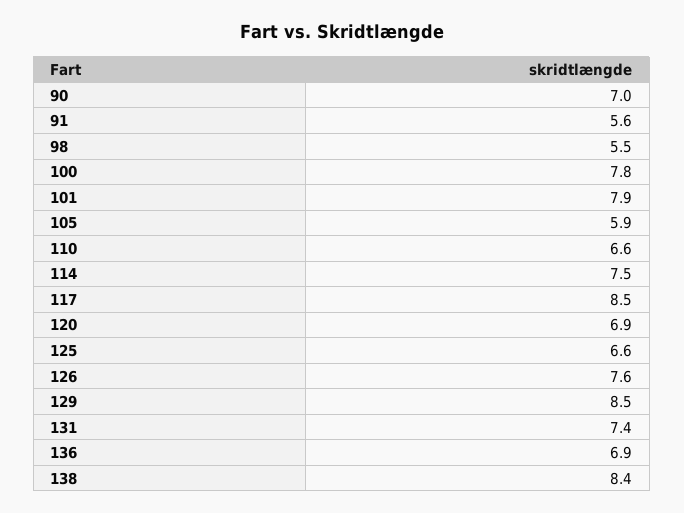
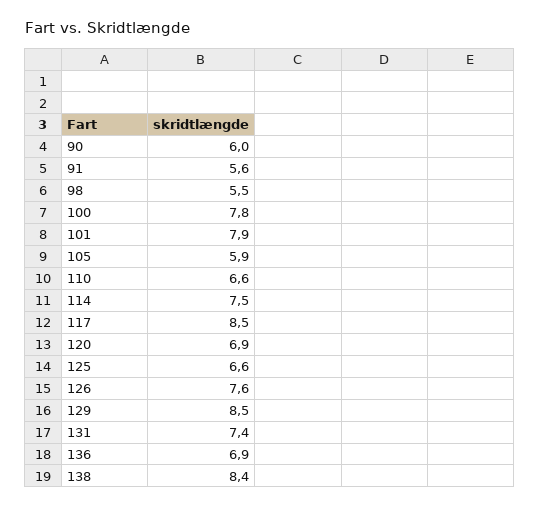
90: 7 -> 6

